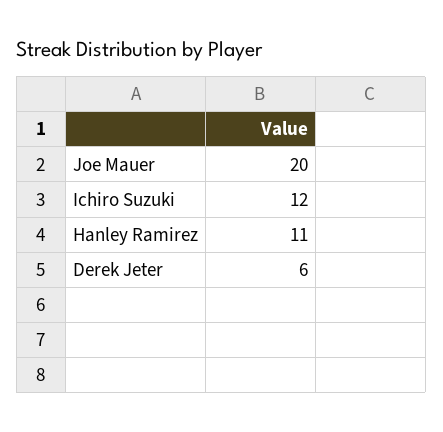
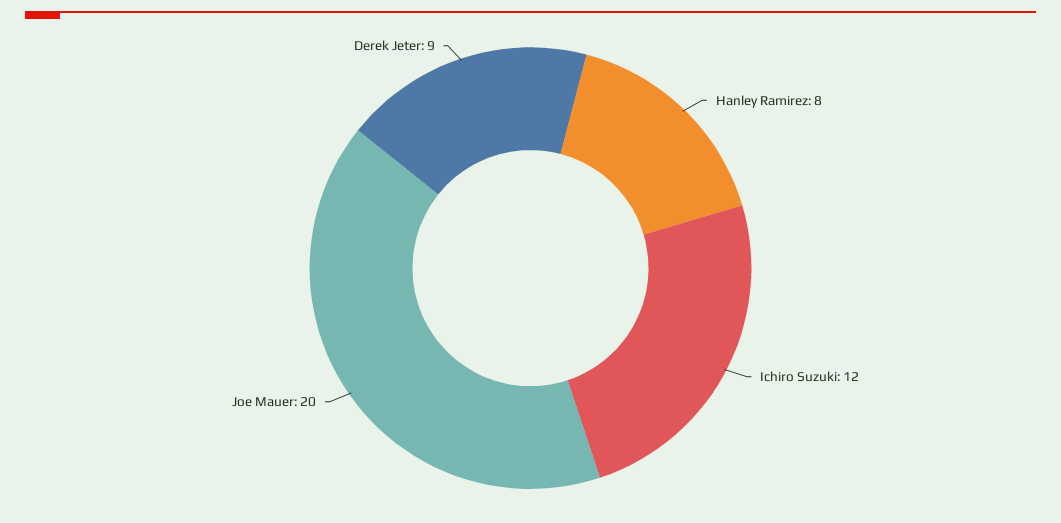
Hanley Ramirez: 11 -> 8
Derek Jeter: 6 -> 9

